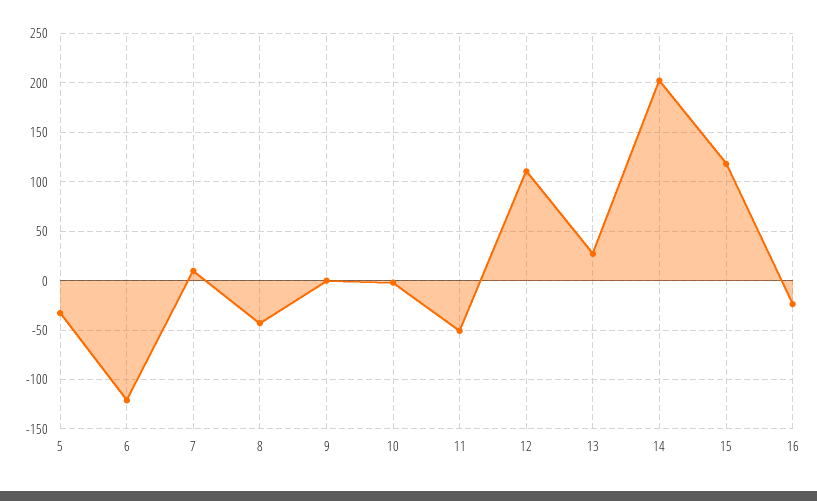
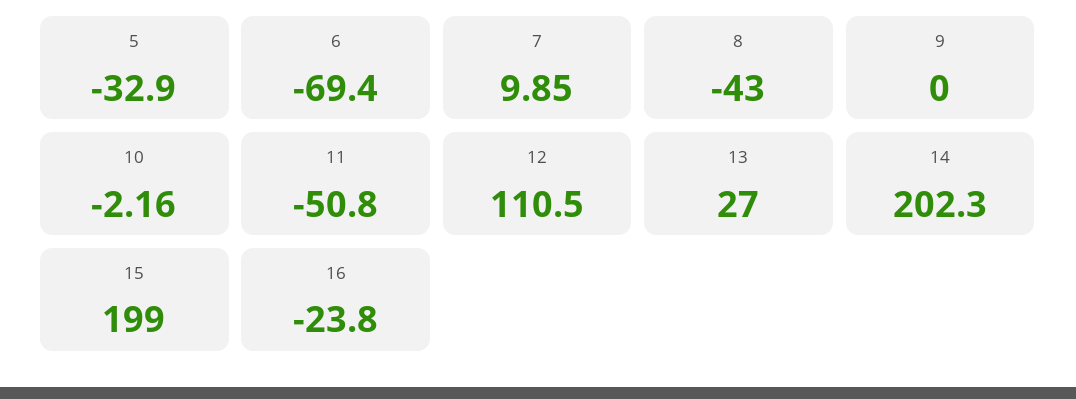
6: -120 -> -69.4
15: 120 -> 199

